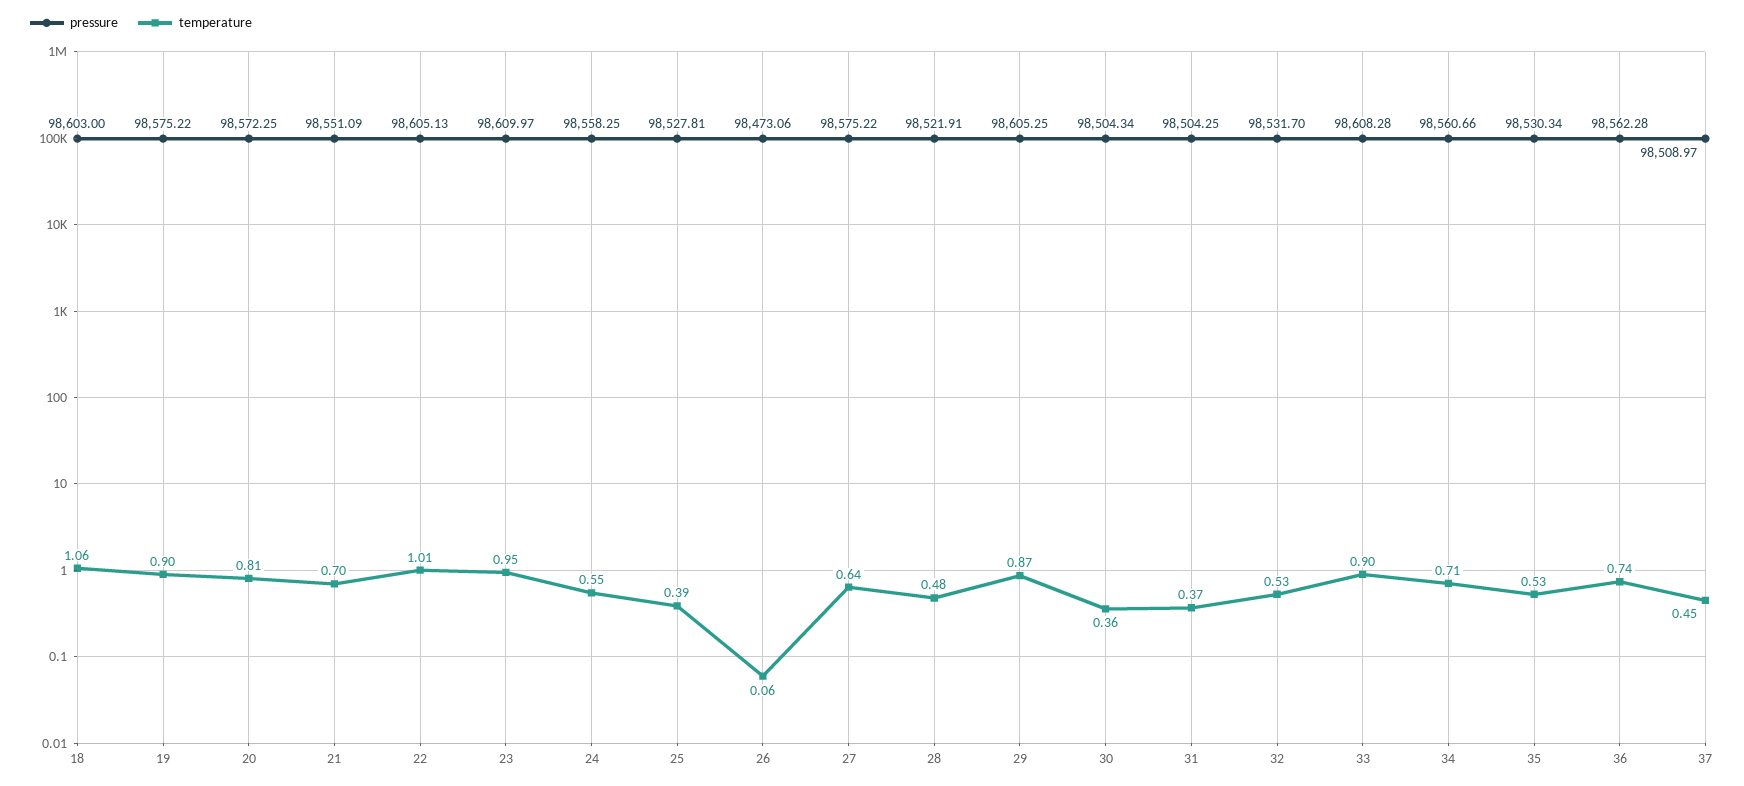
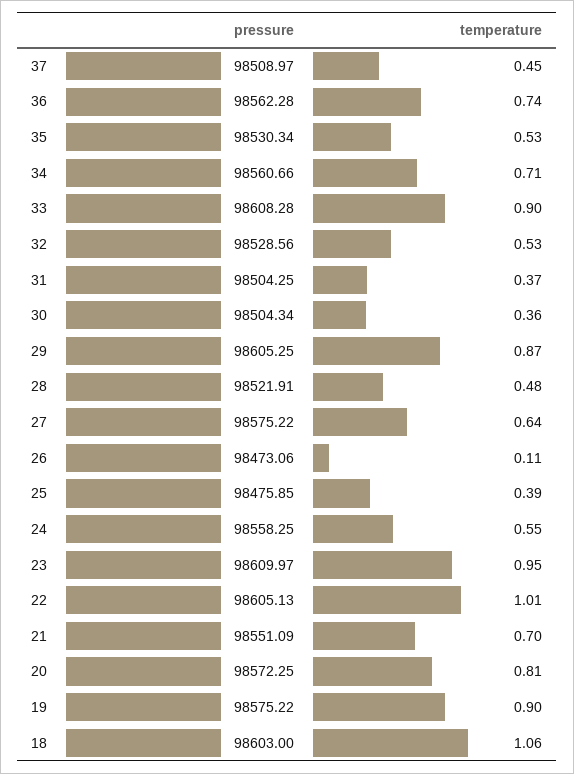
pressure, 25: 98527.81 -> 98475.85
temperature, 26: 0.06 -> 0.11
pressure, 32: 98531.7 -> 98528.56

